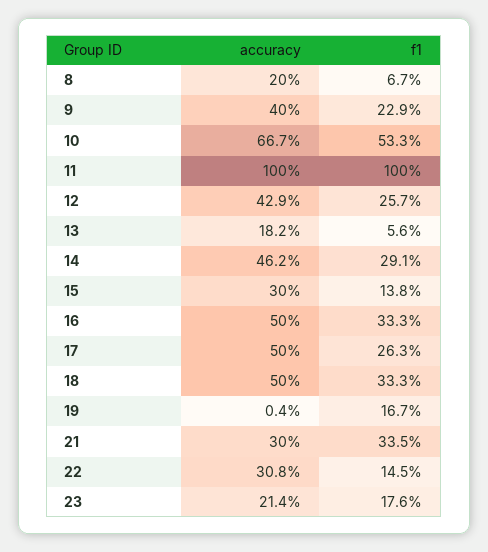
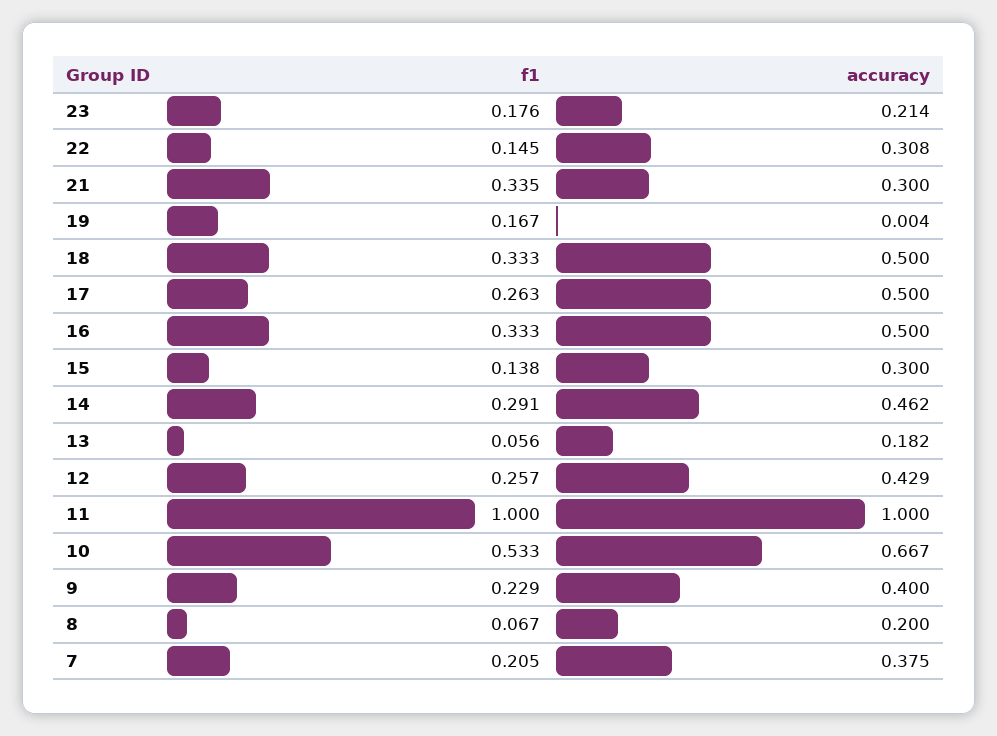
f1, 7: none -> 0.205
accuracy, 7: none -> 0.375

